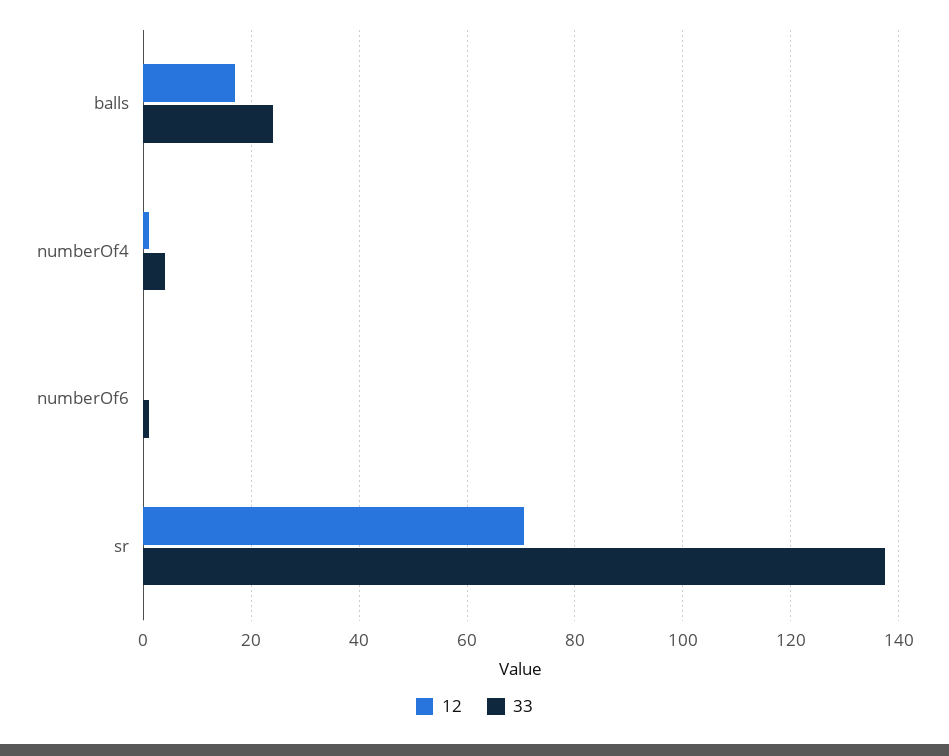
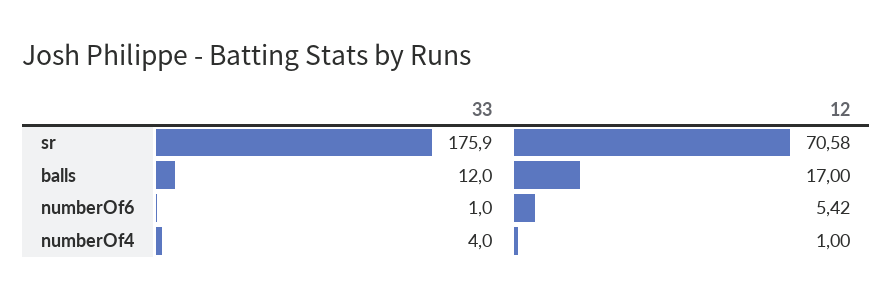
33, balls: 24 -> 12
12, numberOf6: 0 -> 5.42
33, sr: 138 -> 175.9

